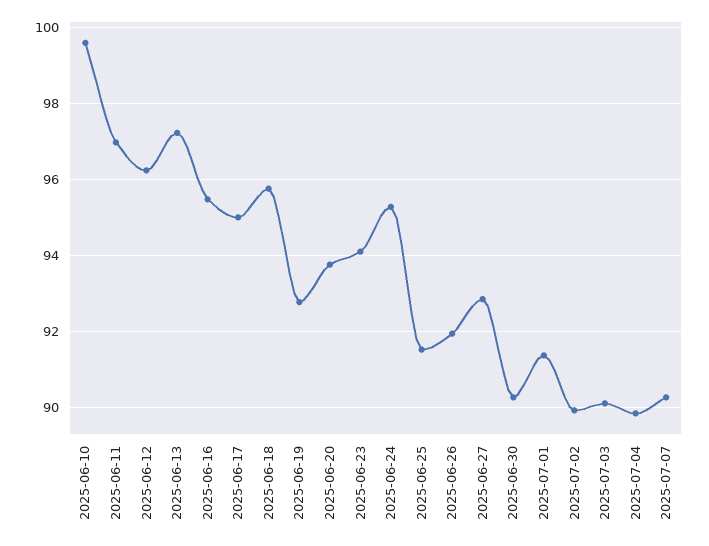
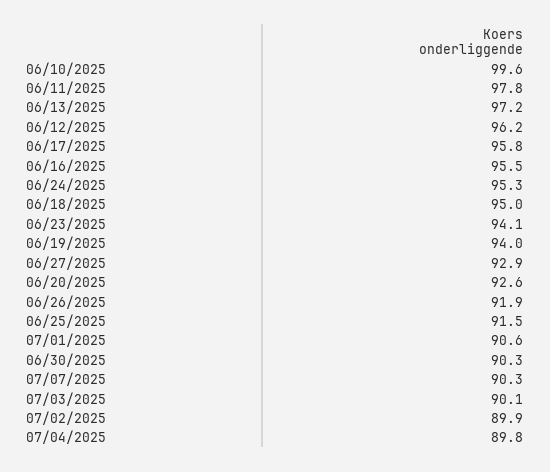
2025-06-11: 97 -> 97.8
2025-06-17: 95 -> 95.8
2025-06-18: 95.8 -> 95
2025-06-19: 92.8 -> 94
2025-06-20: 93.8 -> 92.6
2025-07-01: 91.4 -> 90.6

